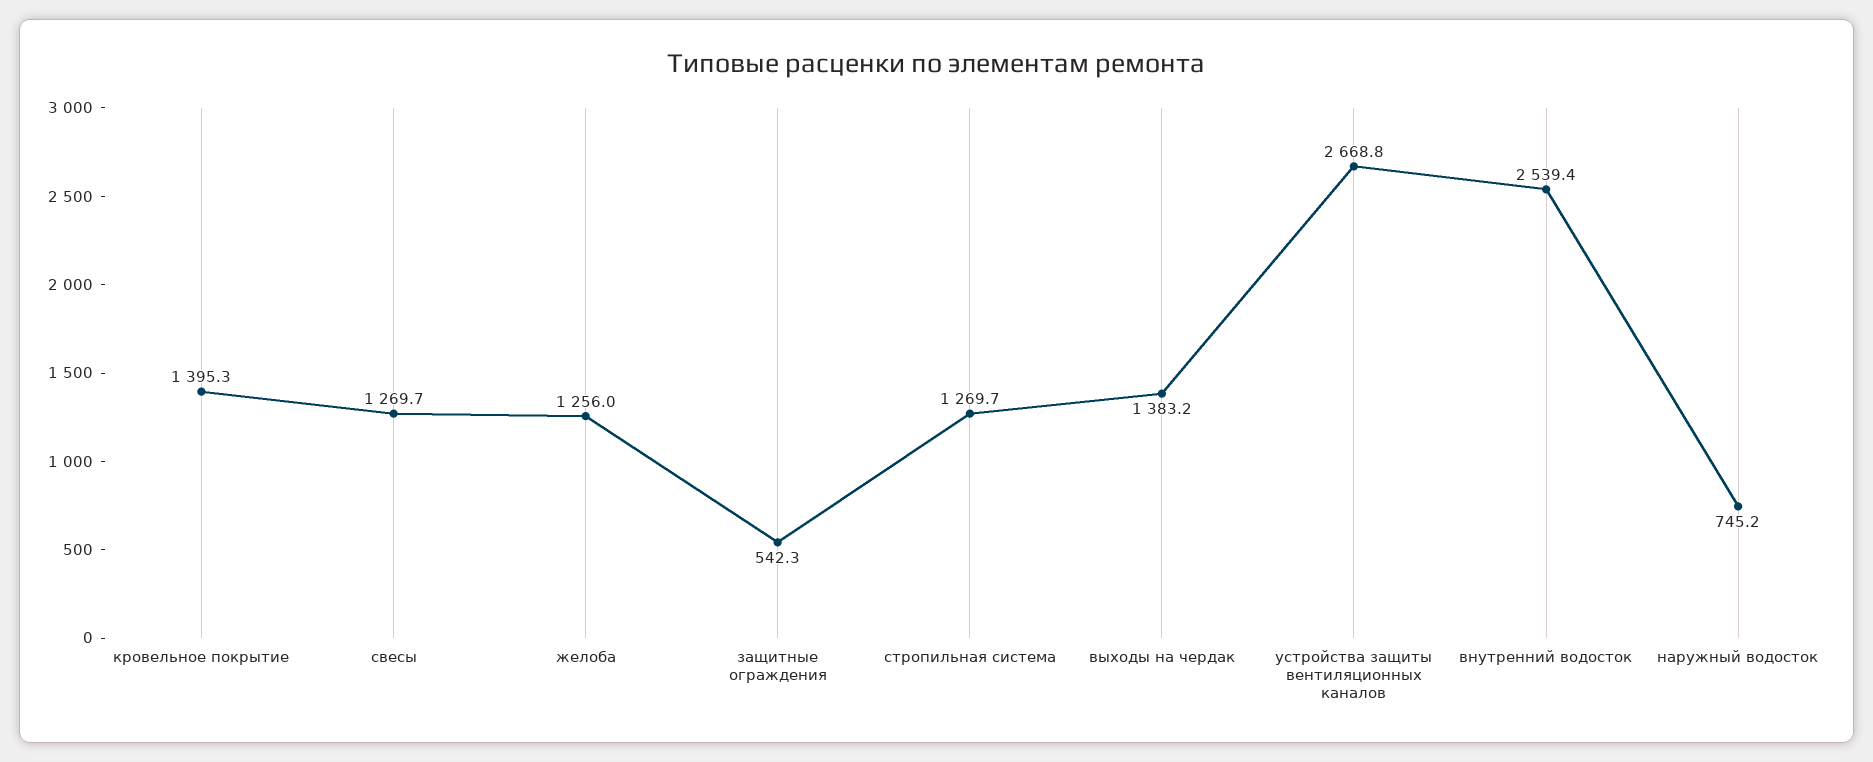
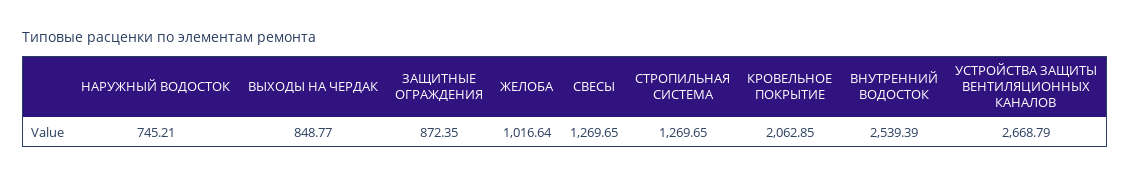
кровельное покрытие: 1395.3 -> 2062.85
желоба: 1256 -> 1016.64
защитные ограждения: 542.3 -> 872.35
выходы на чердак: 1383.2 -> 848.77

